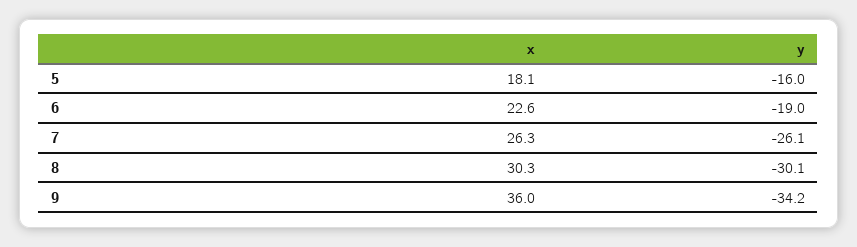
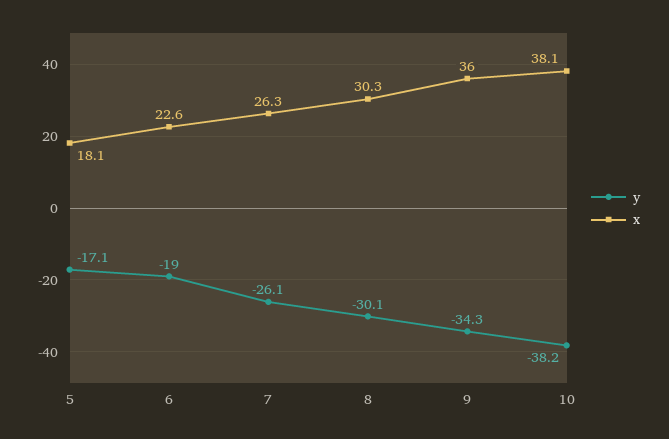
y, 5: -16 -> -17.1
y, 9: -34.2 -> -34.3
y, 10: none -> -38.2
x, 10: none -> 38.1

